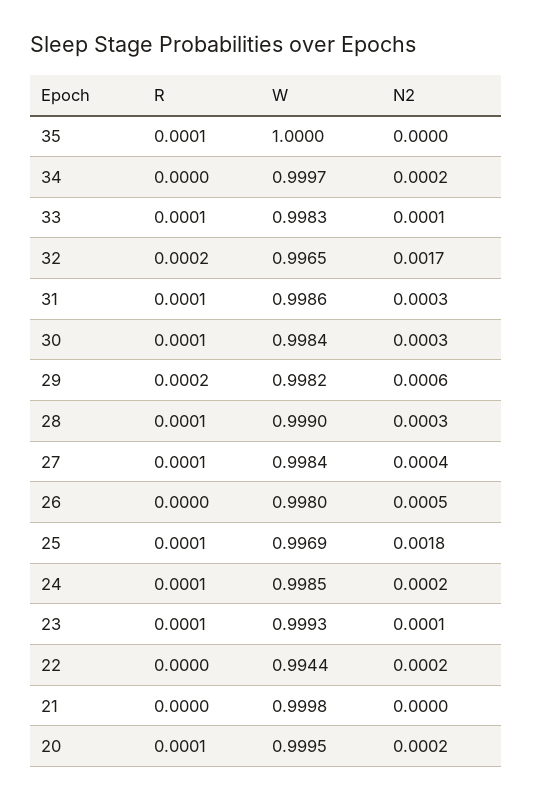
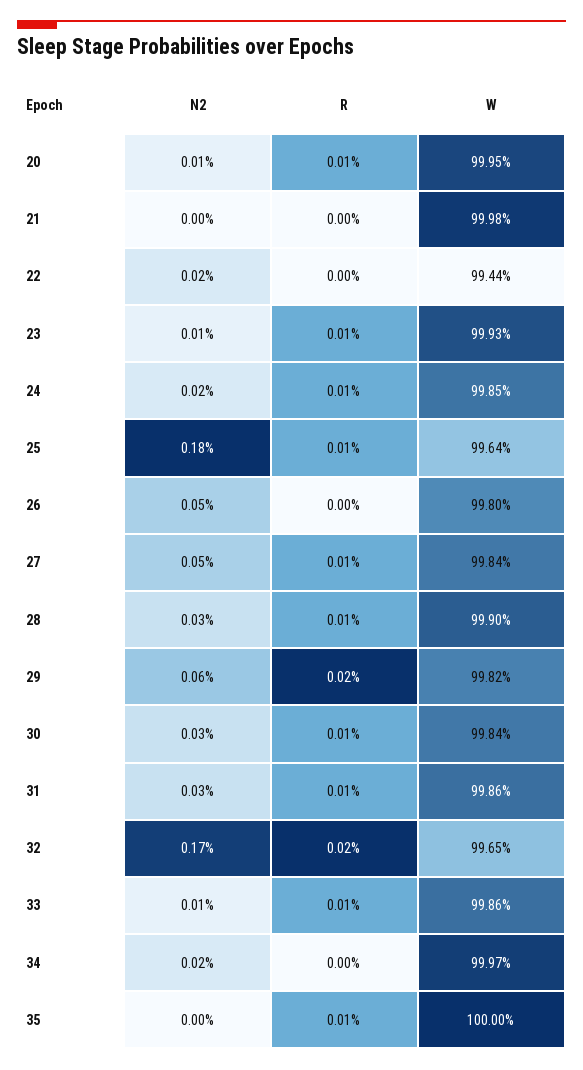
W, 33: 0.9983 -> 0.9986
N2, 27: 0.0004 -> 0.0005
W, 25: 0.9969 -> 0.9964
N2, 20: 0.0002 -> 0.0001

